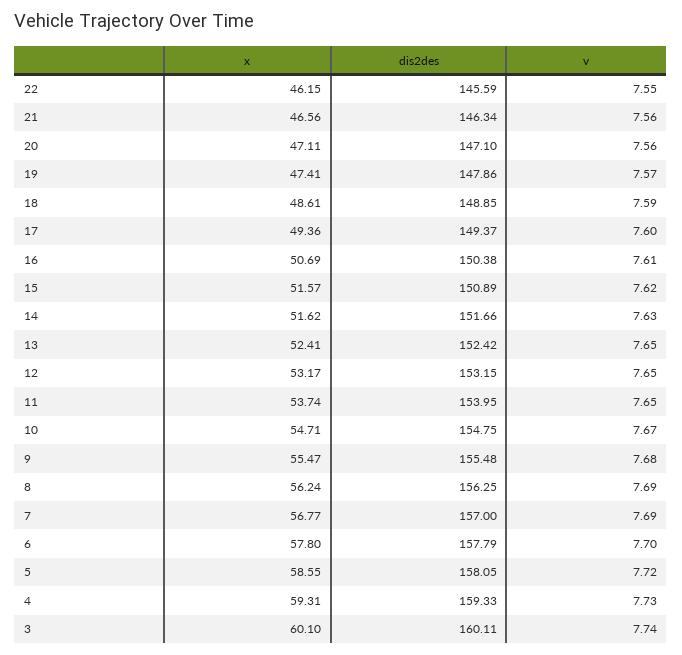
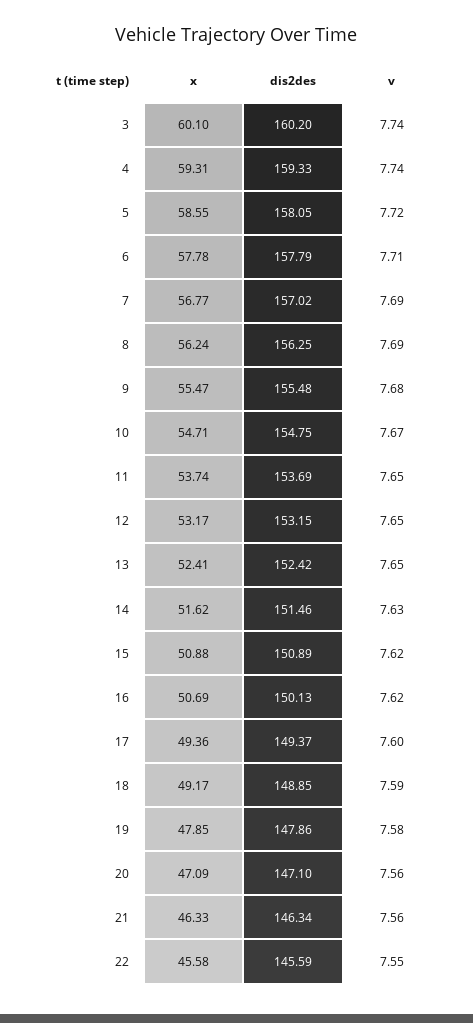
x, 22: 46.15 -> 45.58
x, 21: 46.56 -> 46.33
x, 20: 47.11 -> 47.09
x, 19: 47.41 -> 47.85
v, 19: 7.57 -> 7.58
x, 18: 48.61 -> 49.17
dis2des, 16: 150.38 -> 150.13
v, 16: 7.61 -> 7.62
x, 15: 51.57 -> 50.88
dis2des, 14: 151.66 -> 151.46
dis2des, 11: 153.95 -> 153.69
dis2des, 7: 157 -> 157.02
x, 6: 57.8 -> 57.78
v, 6: 7.7 -> 7.71
v, 4: 7.73 -> 7.74
dis2des, 3: 160.11 -> 160.2

